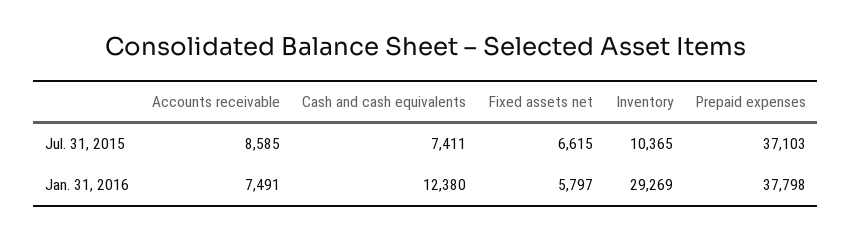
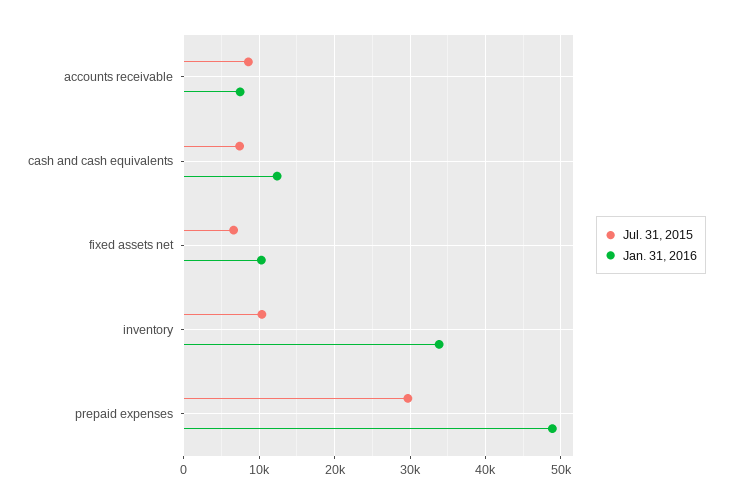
Jul. 31, 2015, Prepaid expenses: 37103 -> 30000
Jan. 31, 2016, Fixed assets net: 5797 -> 10000
Jan. 31, 2016, Inventory: 29269 -> 34000
Jan. 31, 2016, Prepaid expenses: 37798 -> 49000

